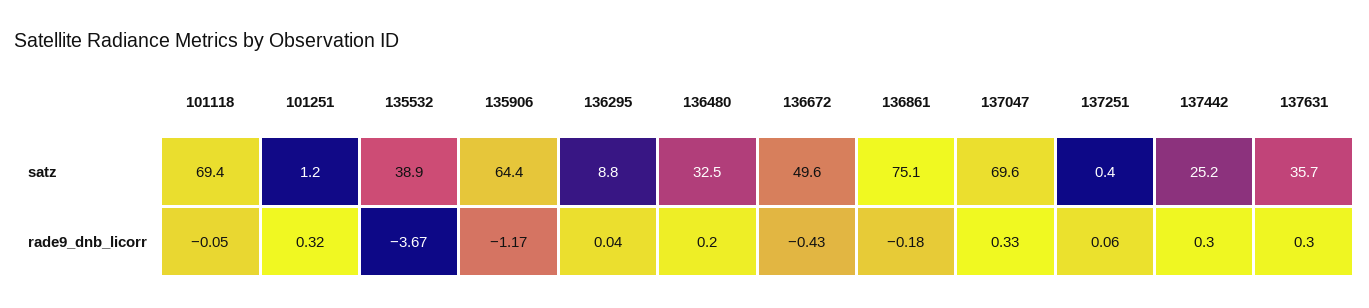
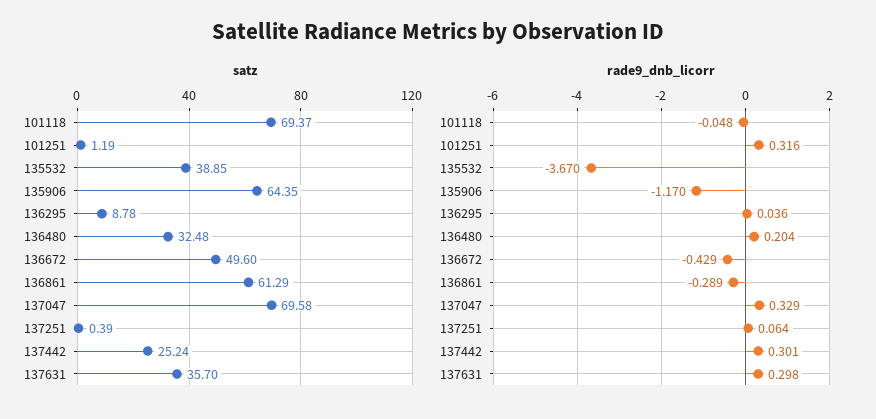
satz, 136861: 75.1 -> 61.29
rade9_dnb_licorr, 136861: -0.18 -> -0.289

